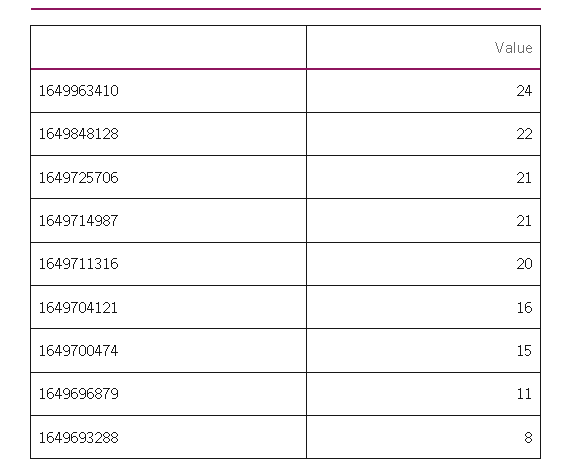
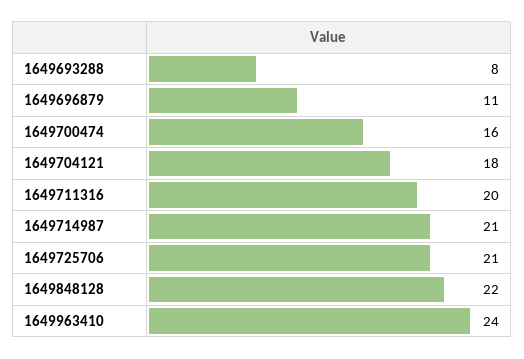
1649704121: 16 -> 18
1649700474: 15 -> 16

